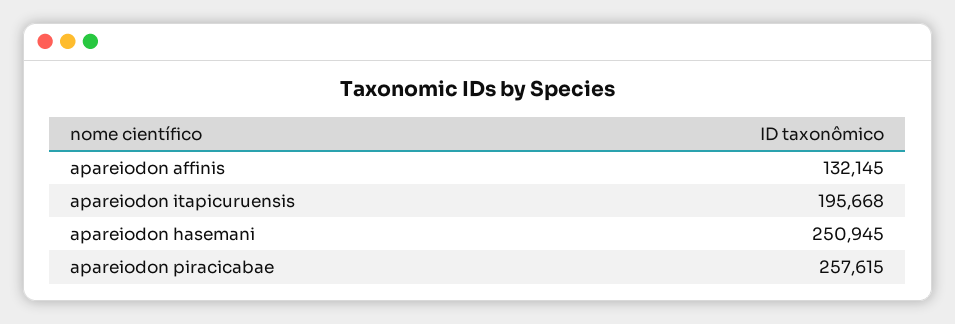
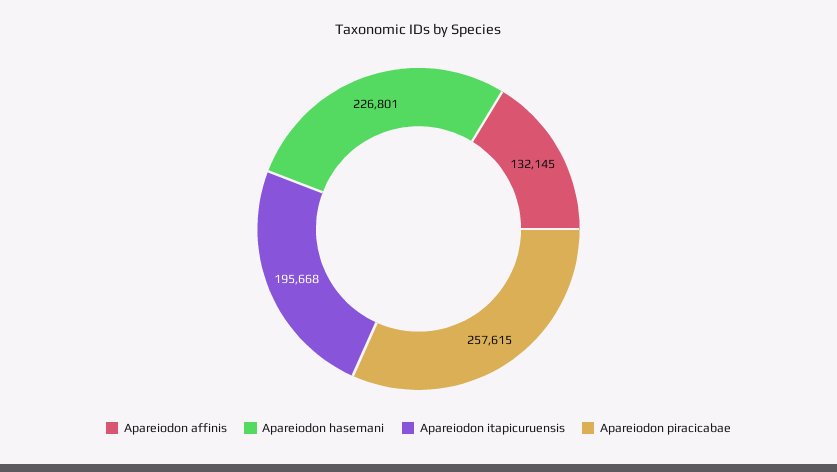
apareiodon hasemani: 250945 -> 226801

